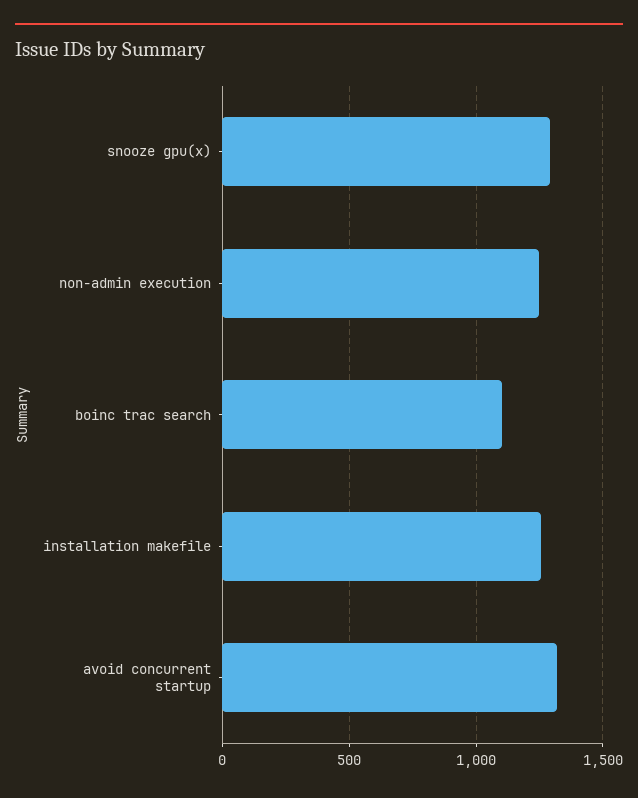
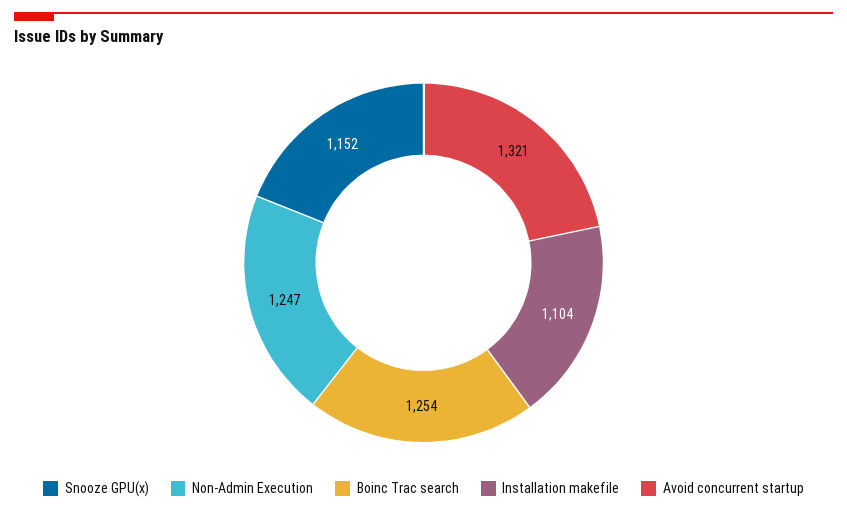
snooze gpu(x): 1300 -> 1152
boinc trac search: 1100 -> 1254
installation makefile: 1250 -> 1104

